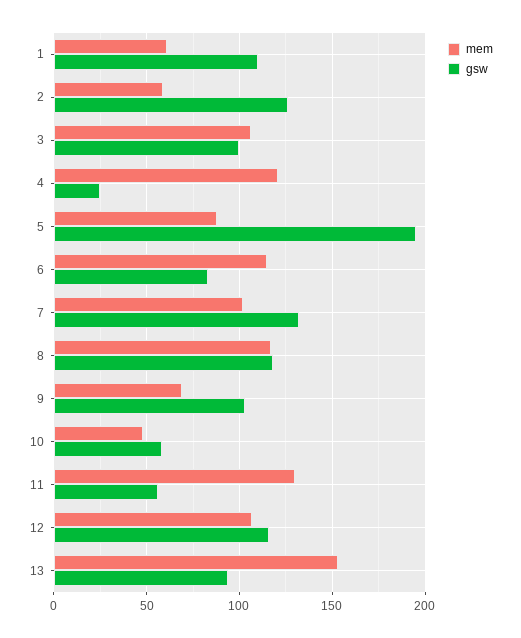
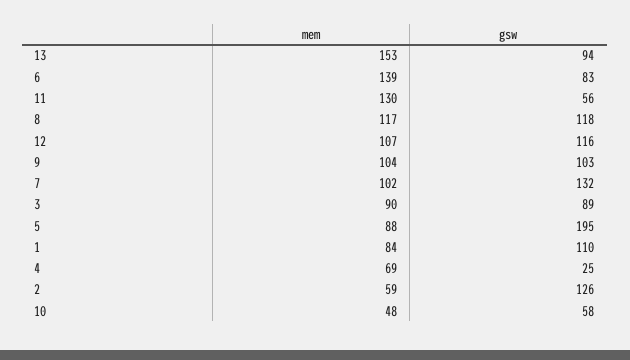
mem, 1: 60 -> 84
mem, 3: 105 -> 90
gsw, 3: 100 -> 89
mem, 4: 120 -> 69
mem, 6: 115 -> 139
mem, 9: 70 -> 104

